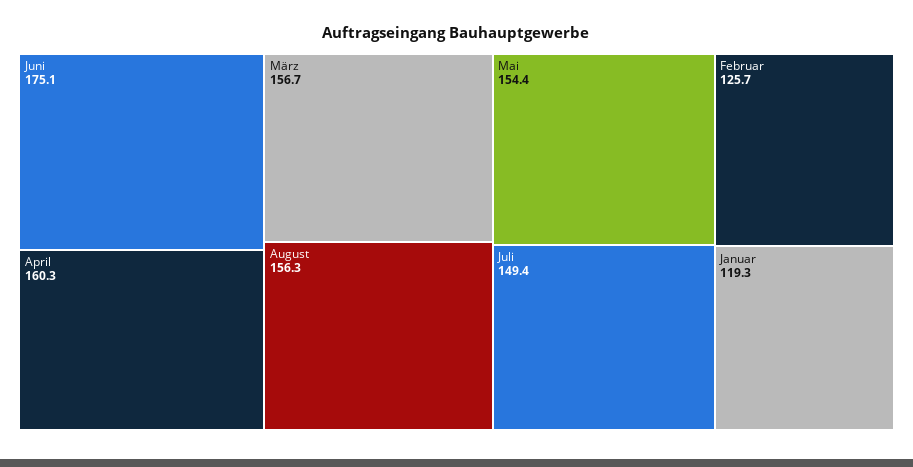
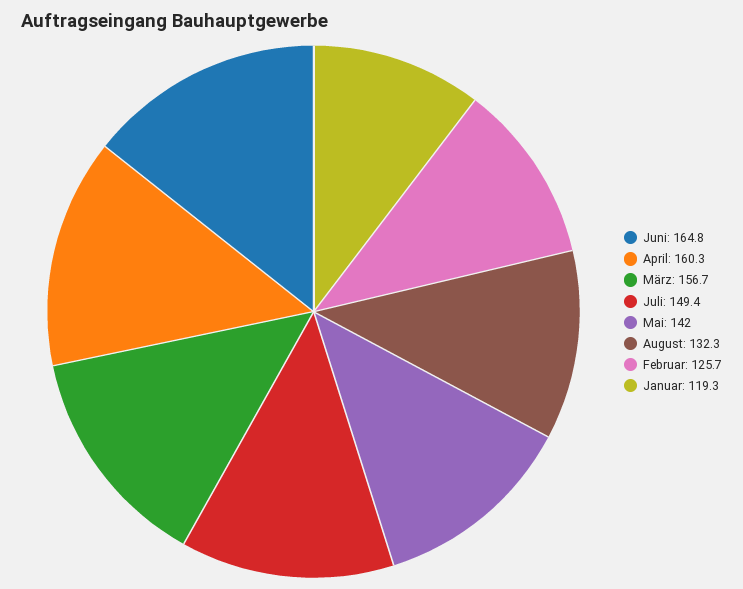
Juni: 175.1 -> 164.8
August: 156.3 -> 132.3
Mai: 154.4 -> 142

